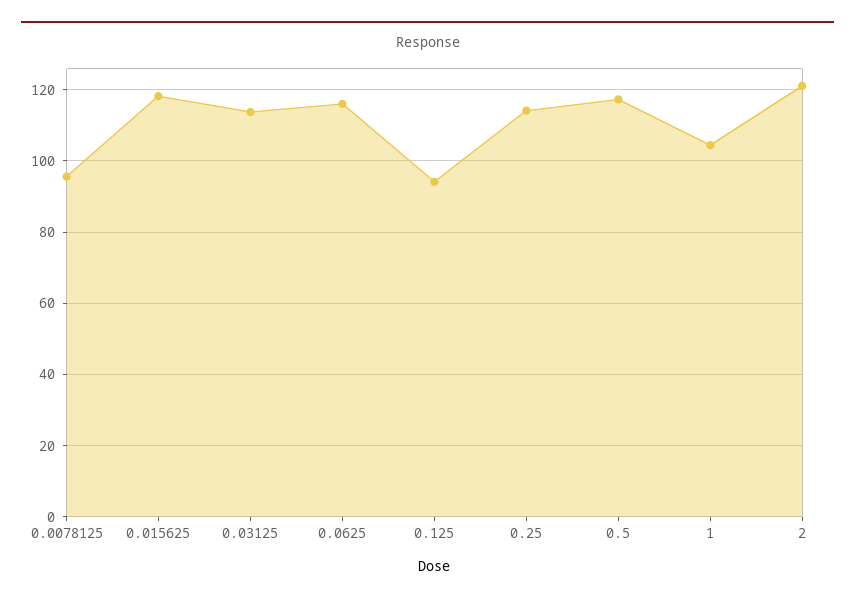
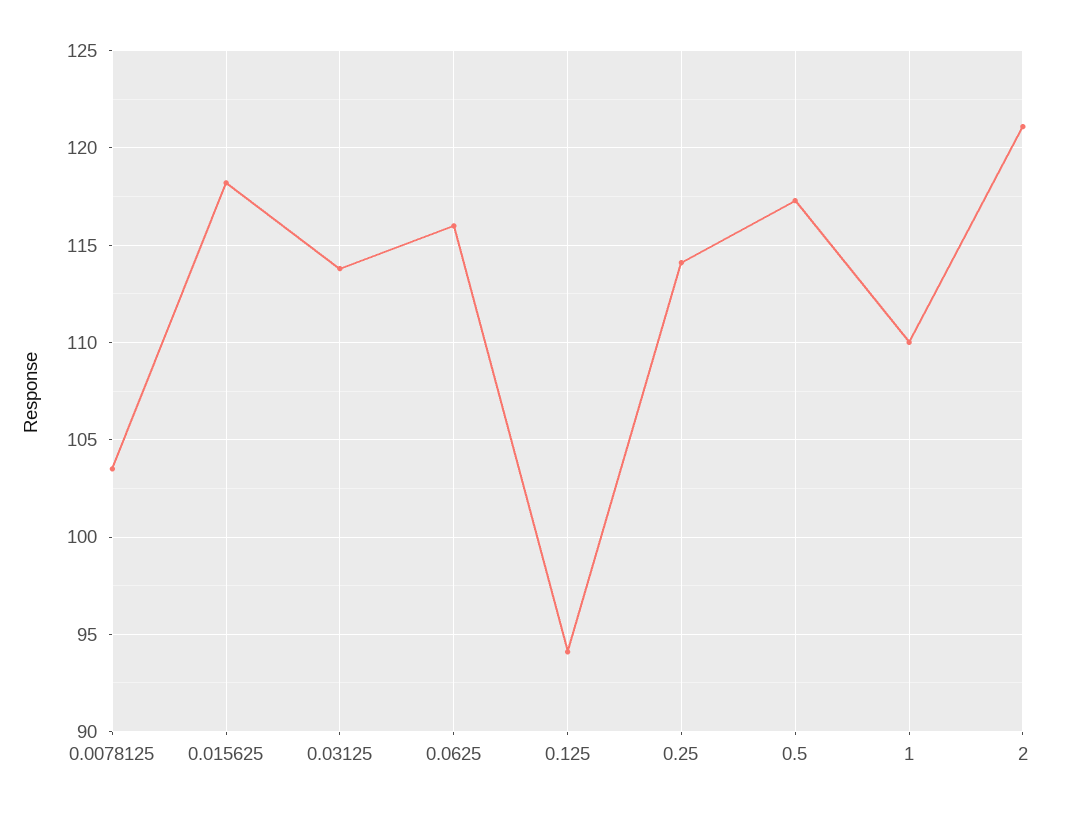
0.0078125: 96 -> 103.5
1: 104 -> 110

